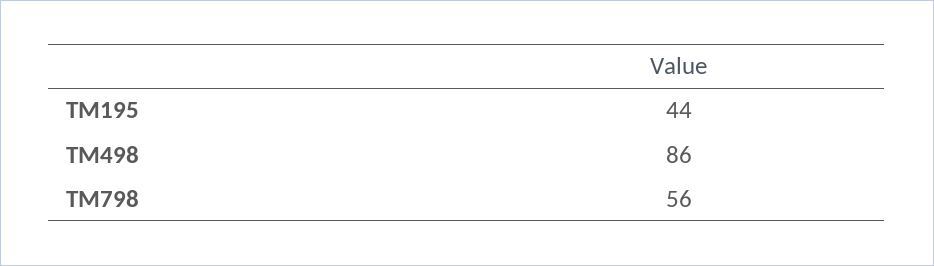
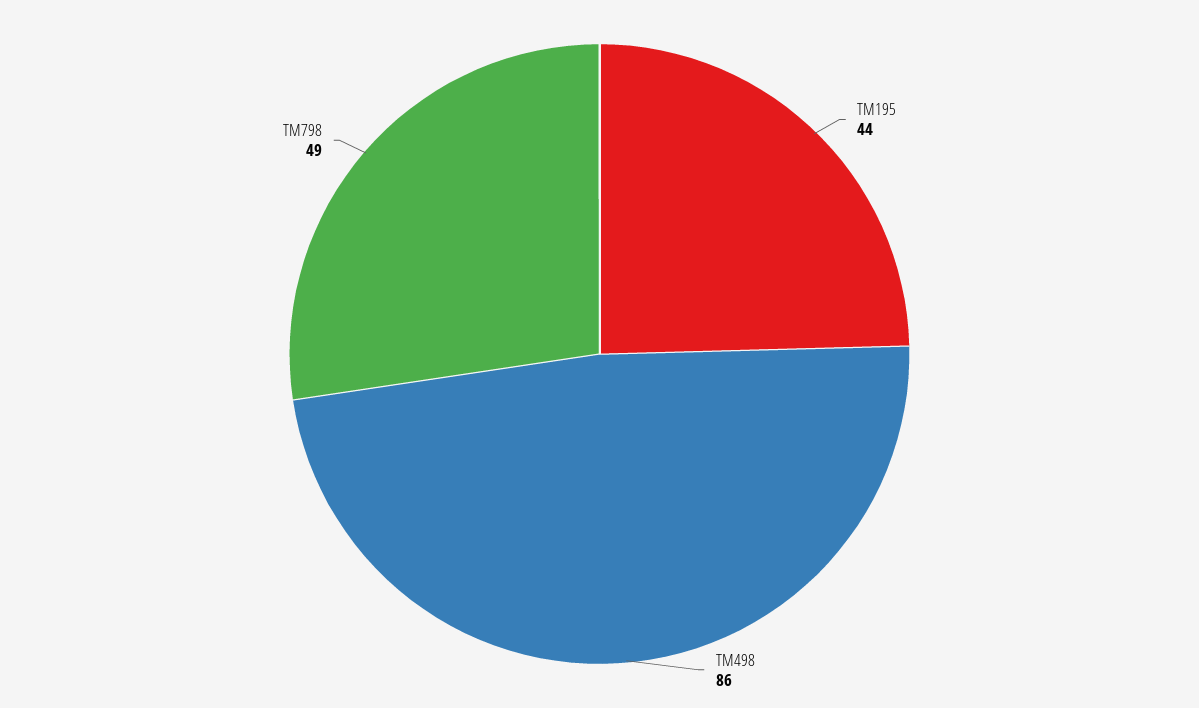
TM798: 56 -> 49

